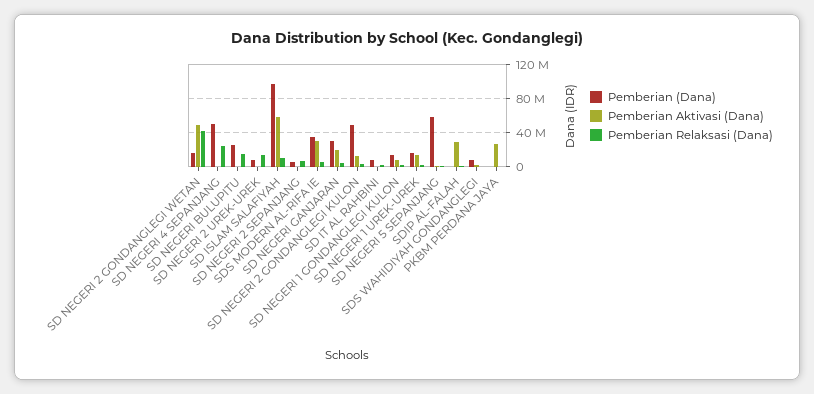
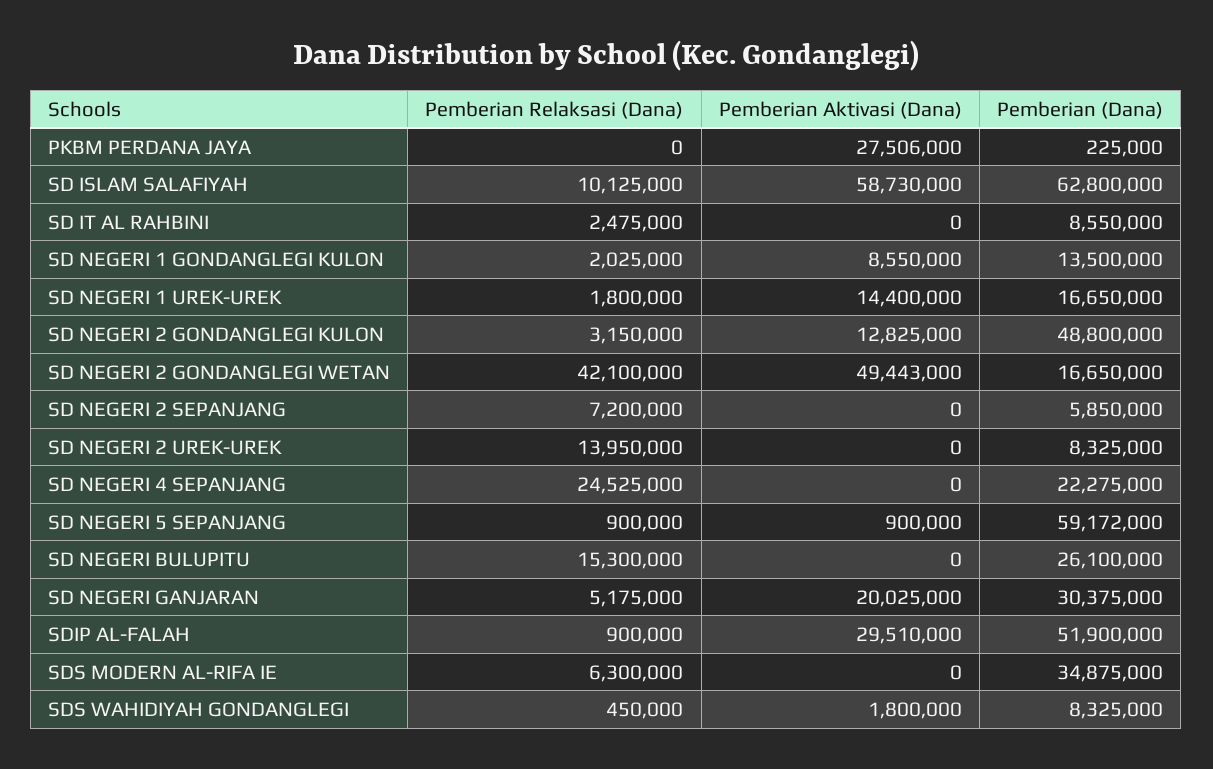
Pemberian (Dana), SD NEGERI 4 SEPANJANG: 50000000 -> 22275000
Pemberian (Dana), SD ISLAM SALAFIYAH: 100000000 -> 62800000
Pemberian Aktivasi (Dana), SDS MODERN AL-RIFA IE: 30000000 -> 0
Pemberian (Dana), SDIP AL-FALAH: 0 -> 51900000

